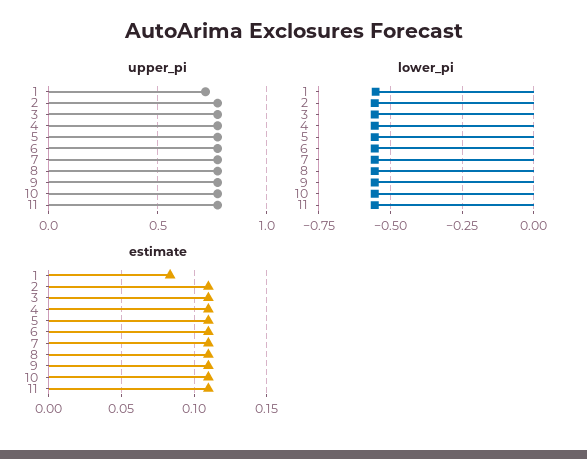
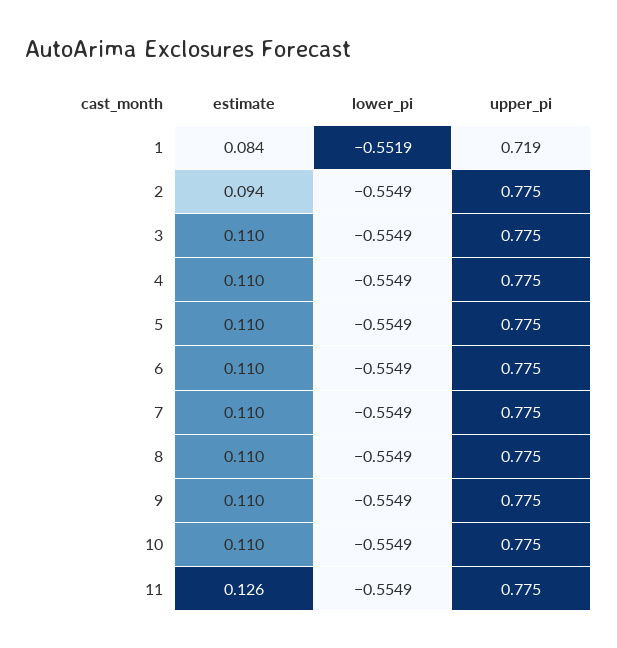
estimate, 2: 0.11 -> 0.094
estimate, 11: 0.11 -> 0.126

